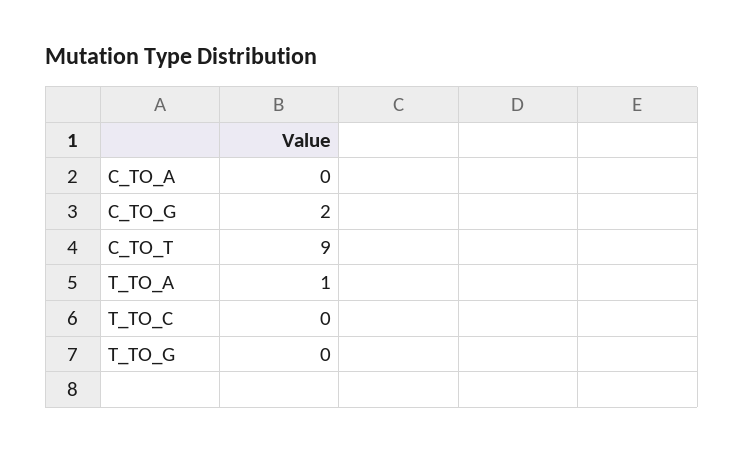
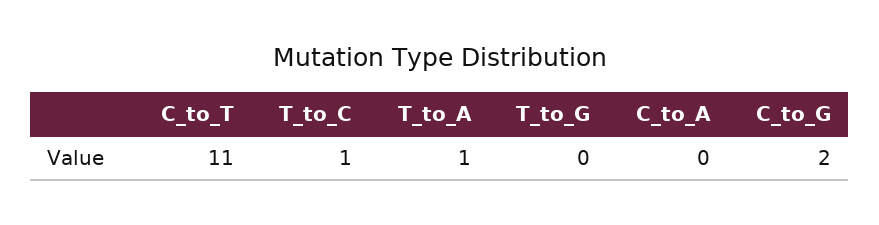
C_TO_T: 9 -> 11
T_TO_C: 0 -> 1

